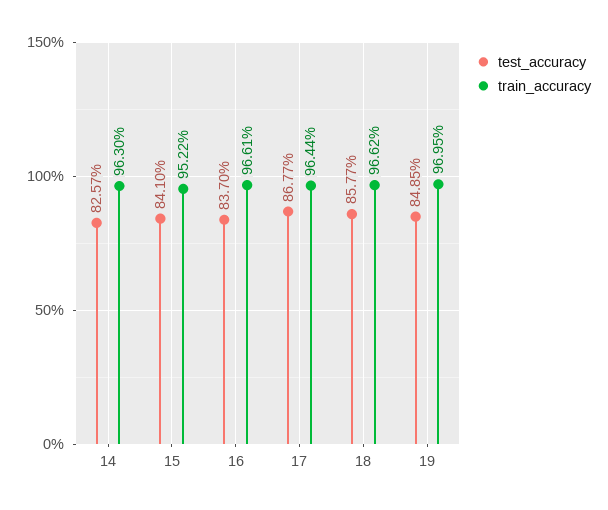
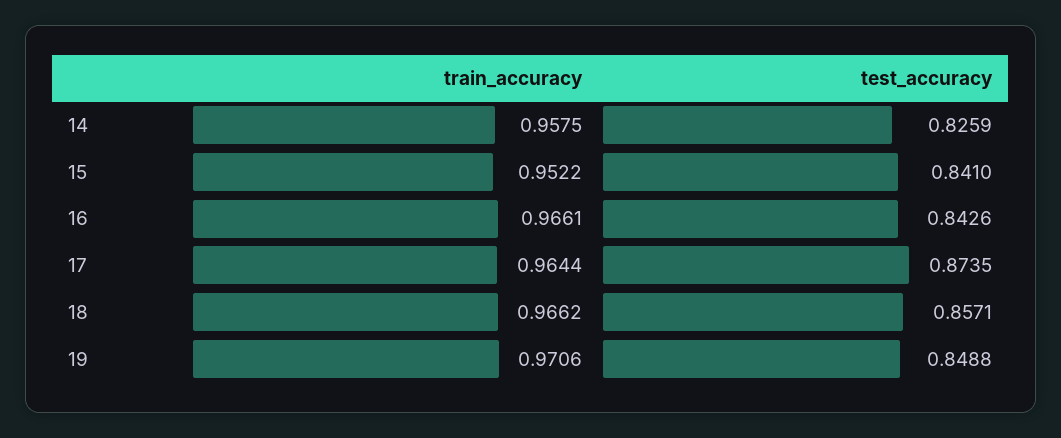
test_accuracy, 14: 0.8257 -> 0.8259
train_accuracy, 14: 0.963 -> 0.9575
test_accuracy, 16: 0.837 -> 0.8426
test_accuracy, 17: 0.8677 -> 0.8735
test_accuracy, 18: 0.8577 -> 0.8571
test_accuracy, 19: 0.8485 -> 0.8488
train_accuracy, 19: 0.9695 -> 0.9706

